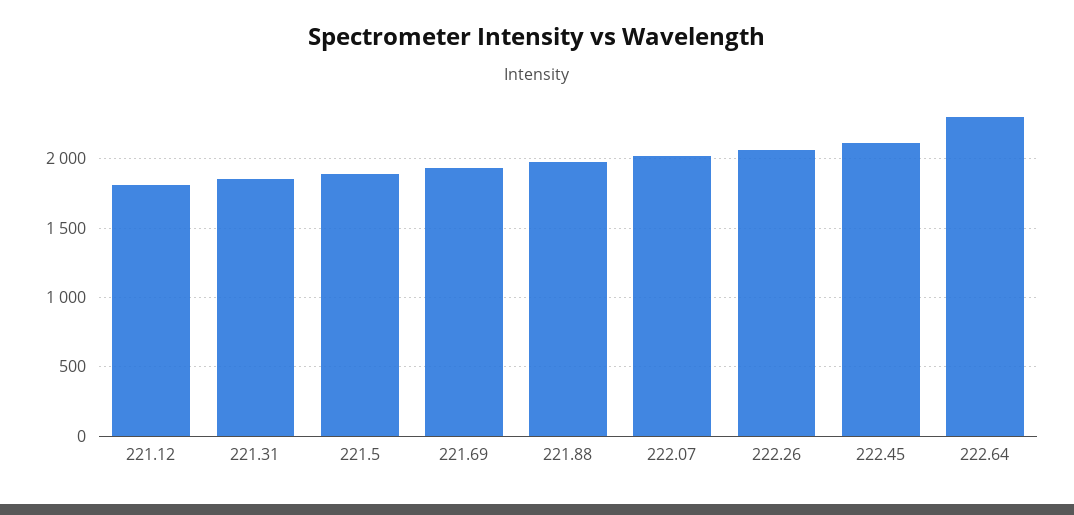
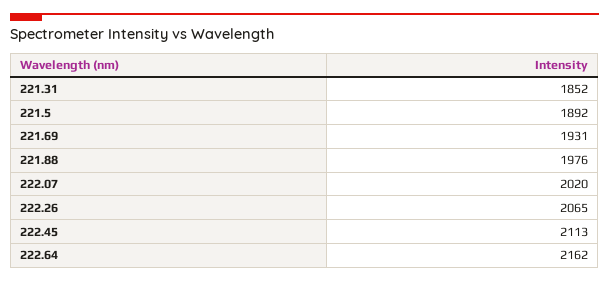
221.12: 1800 -> none
222.64: 2300 -> 2162

